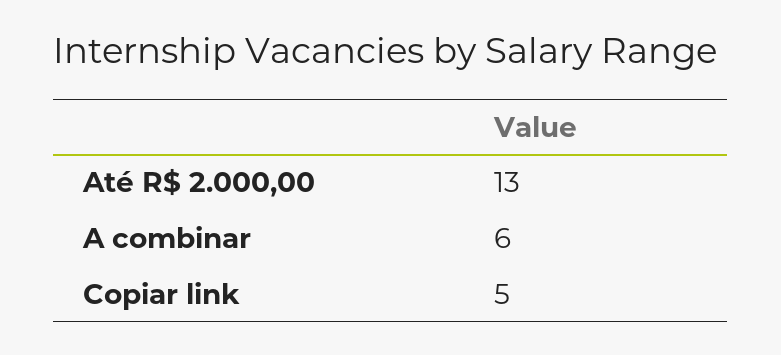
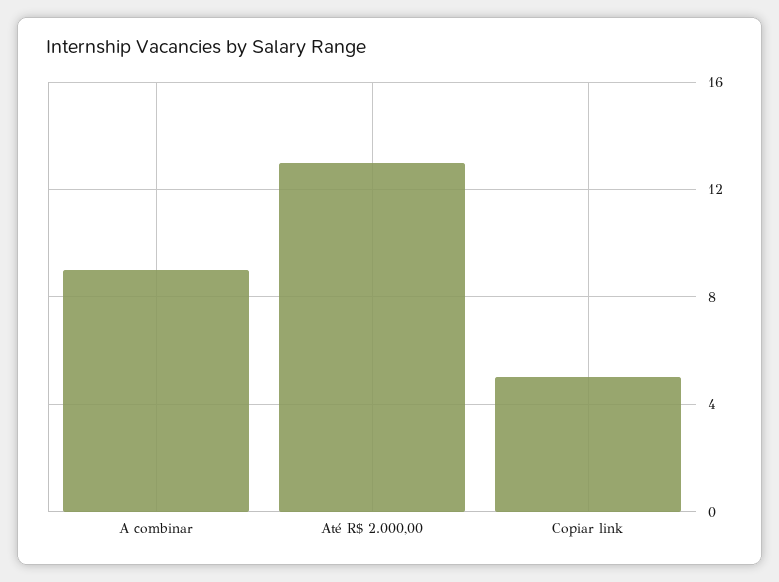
A combinar: 6 -> 9

